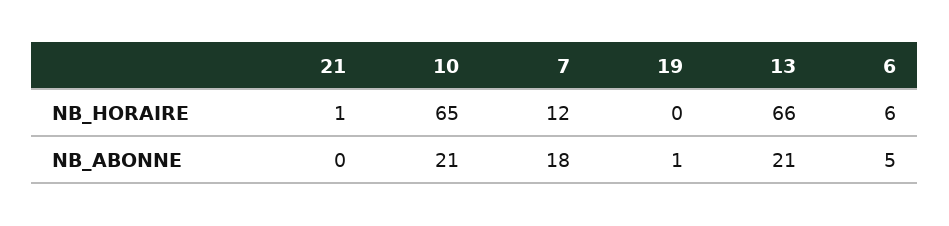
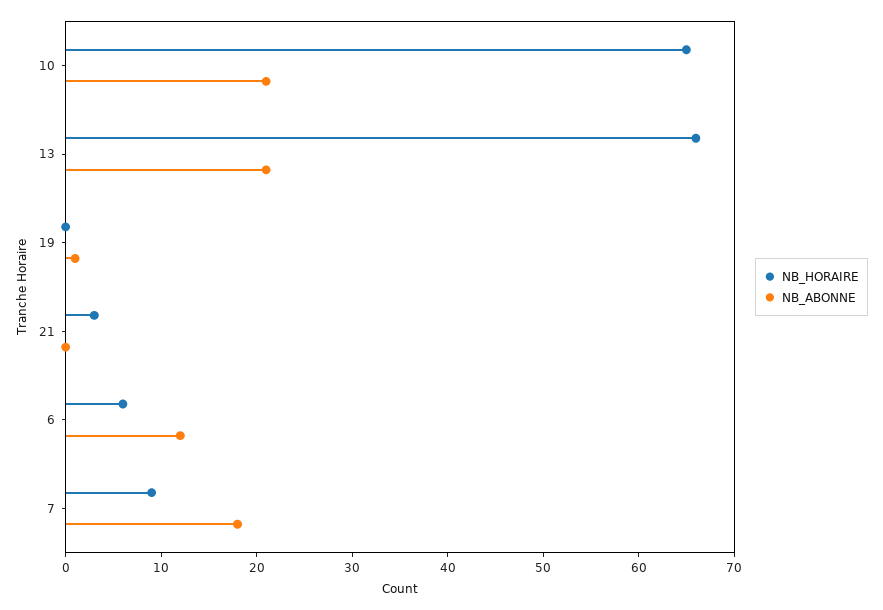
NB_HORAIRE, 21: 1 -> 3
NB_HORAIRE, 7: 12 -> 9
NB_ABONNE, 6: 5 -> 12

